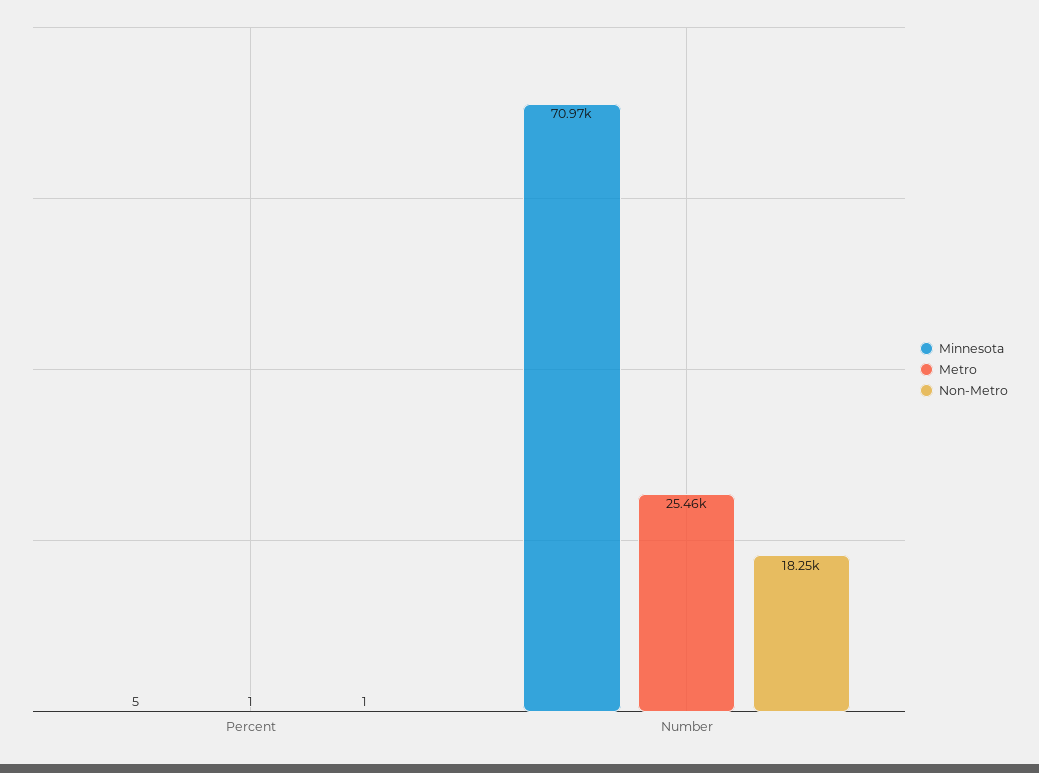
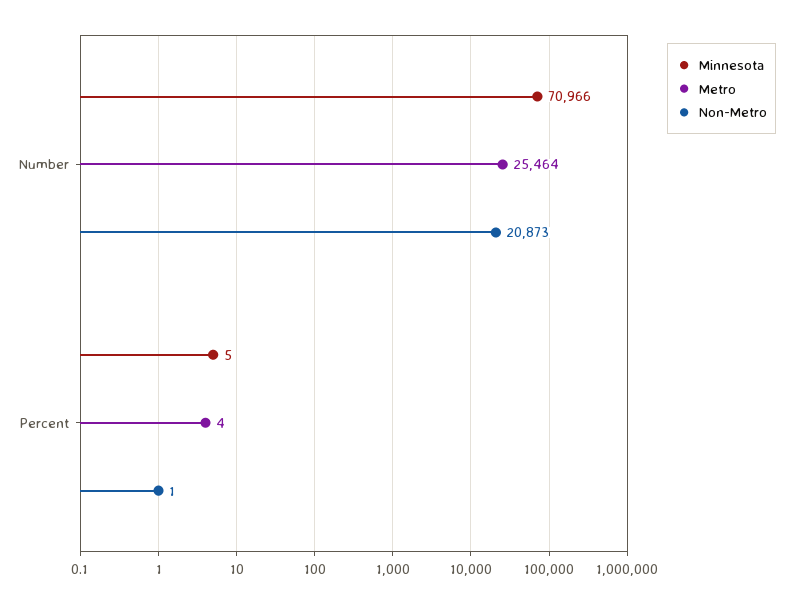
Metro, Percent: 1 -> 4
Non-Metro, Number: 18250 -> 20873

